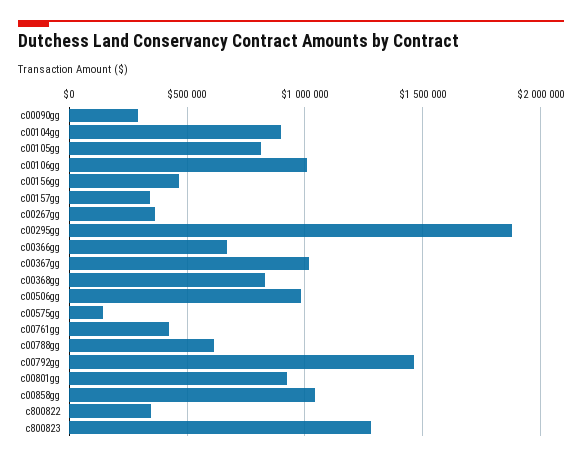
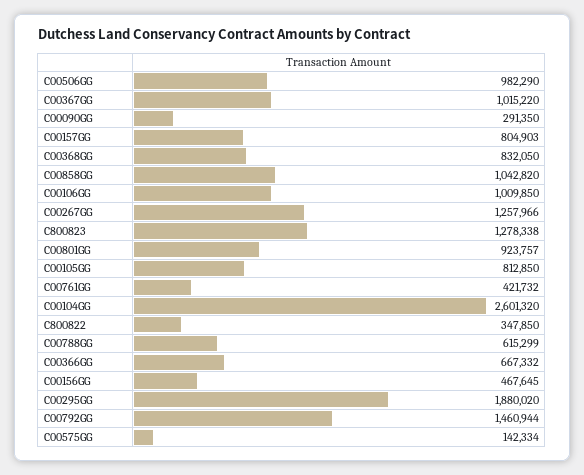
c00104gg: 900000 -> 2601320
c00157gg: 350000 -> 804903
c00267gg: 350000 -> 1257966

